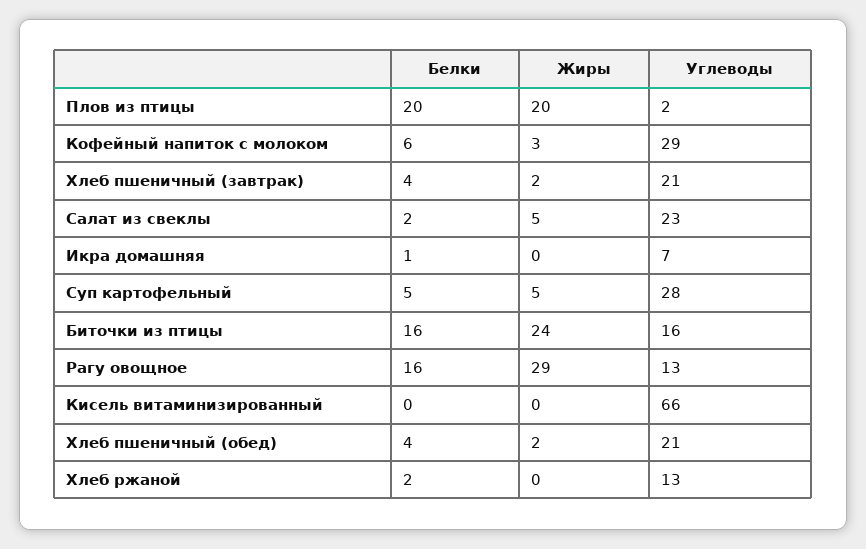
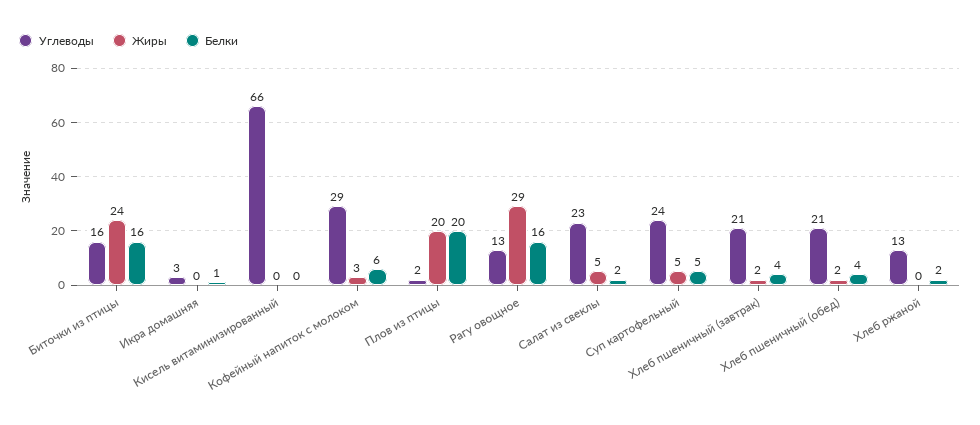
Углеводы, Икра домашняя: 7 -> 3
Углеводы, Суп картофельный: 28 -> 24

